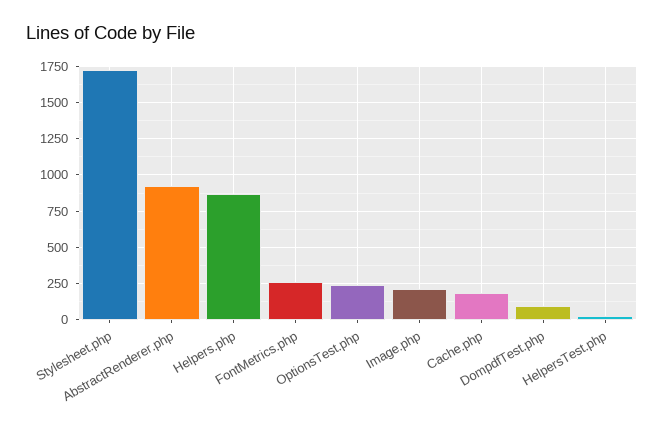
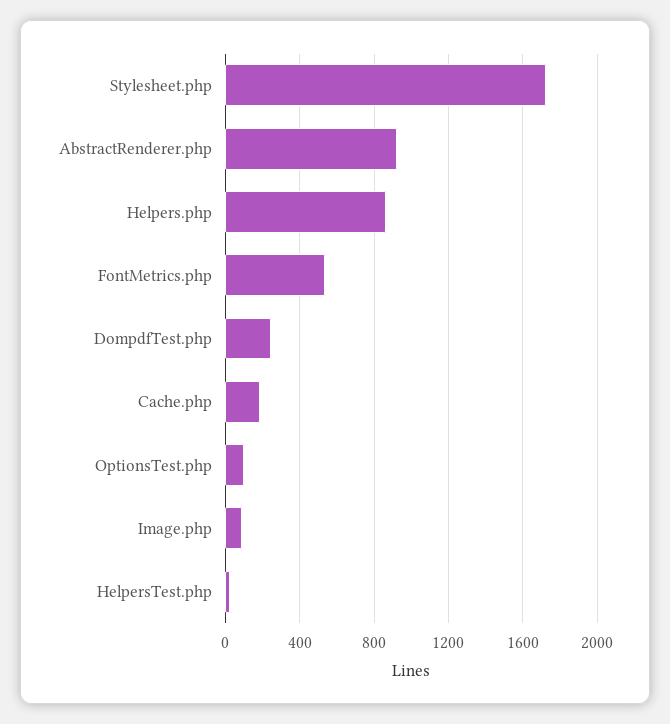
FontMetrics.php: 250 -> 550
OptionsTest.php: 250 -> 100
Image.php: 200 -> 100
DompdfTest.php: 100 -> 250

